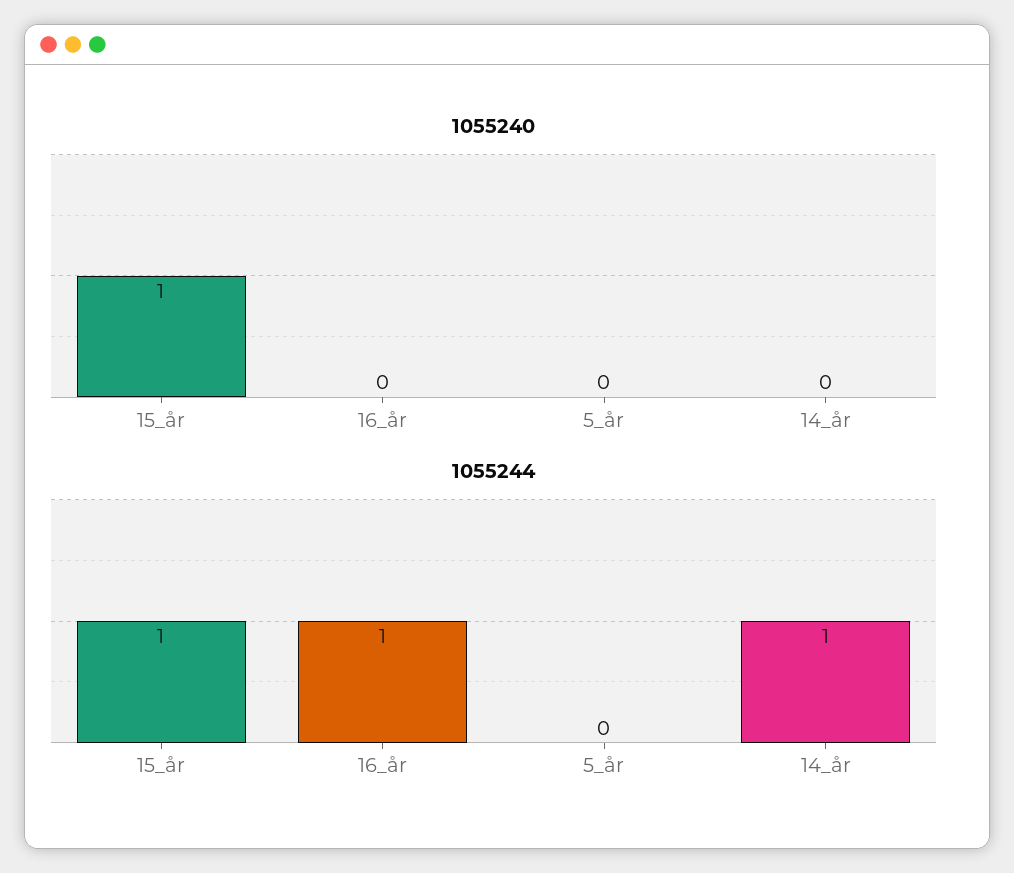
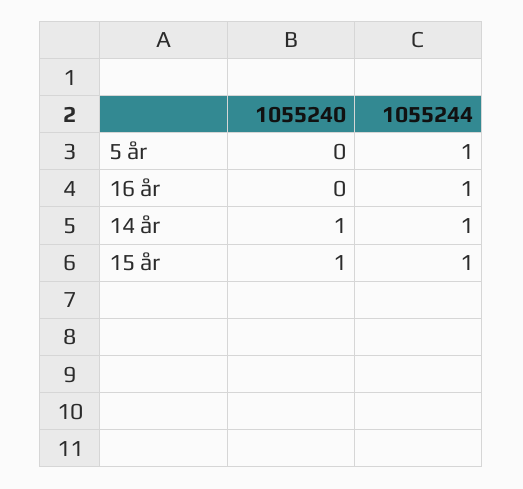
1055240, 14_år: 0 -> 1
1055244, 5_år: 0 -> 1

